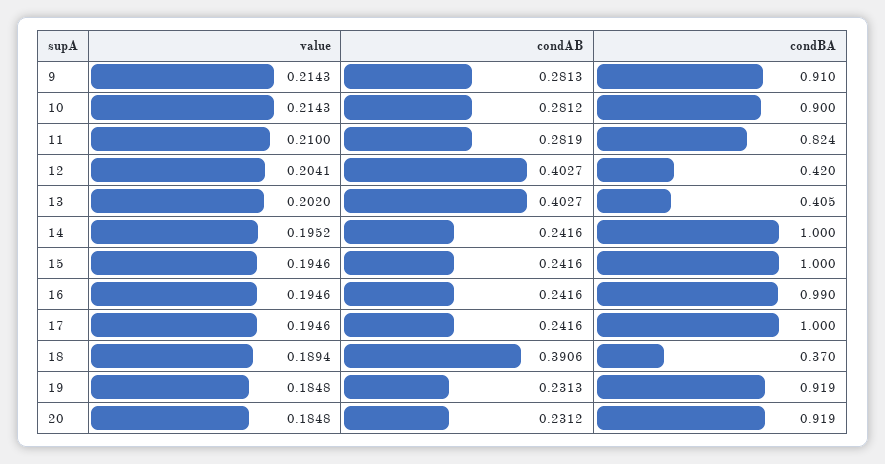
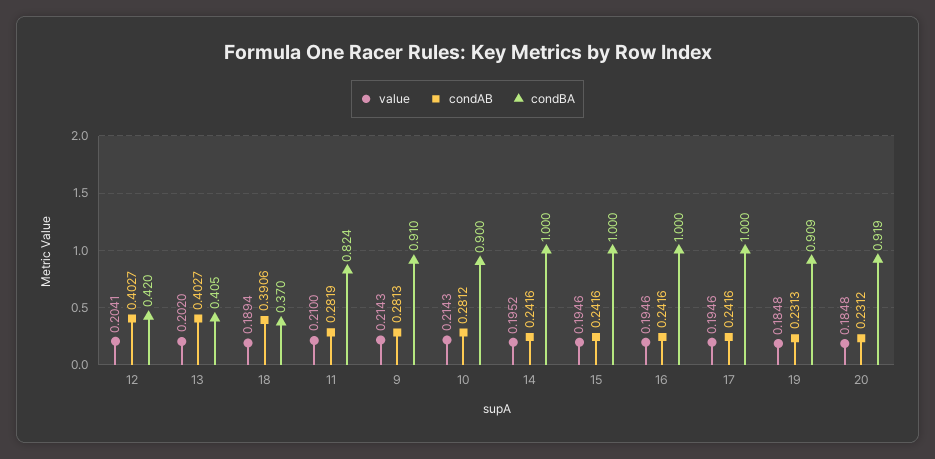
condBA, 16: 0.99 -> 1
condBA, 19: 0.919 -> 0.909

